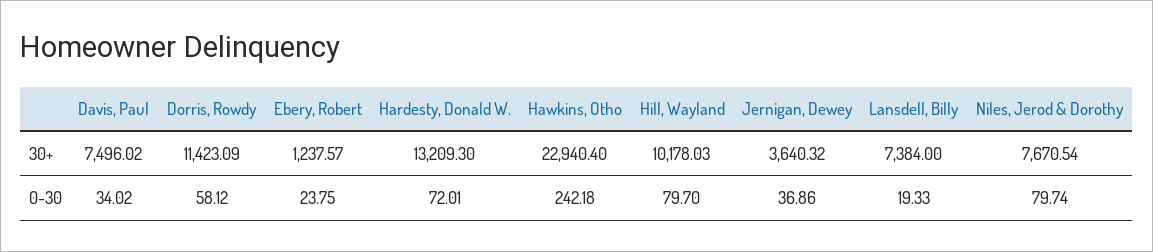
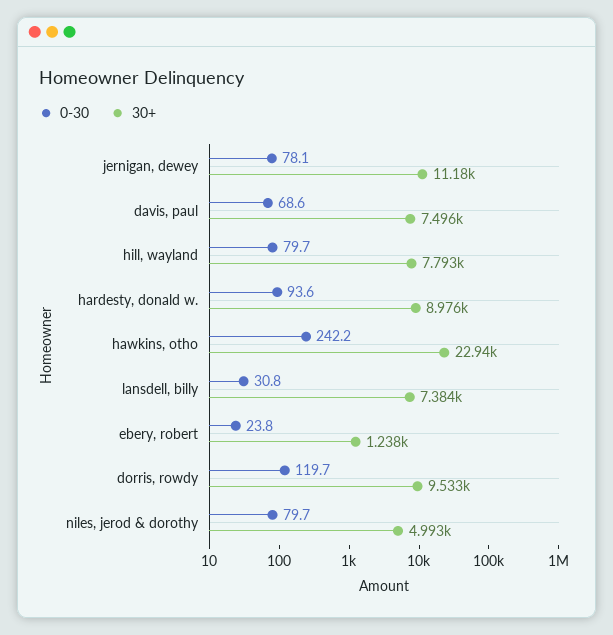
30+, Dorris, Rowdy: 11423.09 -> 9533
30+, Hardesty, Donald W.: 13209.3 -> 8976
30+, Hill, Wayland: 10178.03 -> 7793
30+, Jernigan, Dewey: 3640.32 -> 11180
30+, Niles, Jerod & Dorothy: 7670.54 -> 4993
0-30, Davis, Paul: 34.02 -> 68.6
0-30, Dorris, Rowdy: 58.12 -> 119.7
0-30, Hardesty, Donald W.: 72.01 -> 93.6
0-30, Jernigan, Dewey: 36.86 -> 78.1
0-30, Lansdell, Billy: 19.33 -> 30.8

